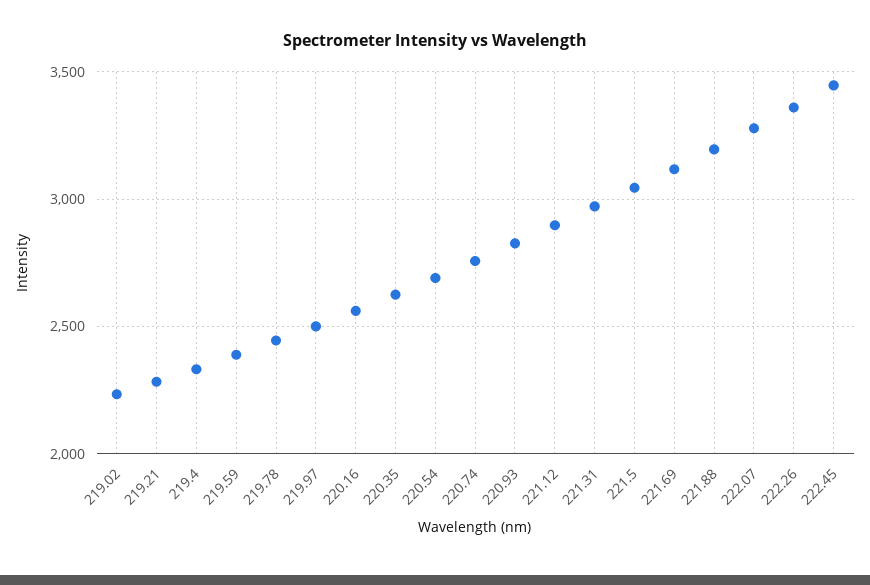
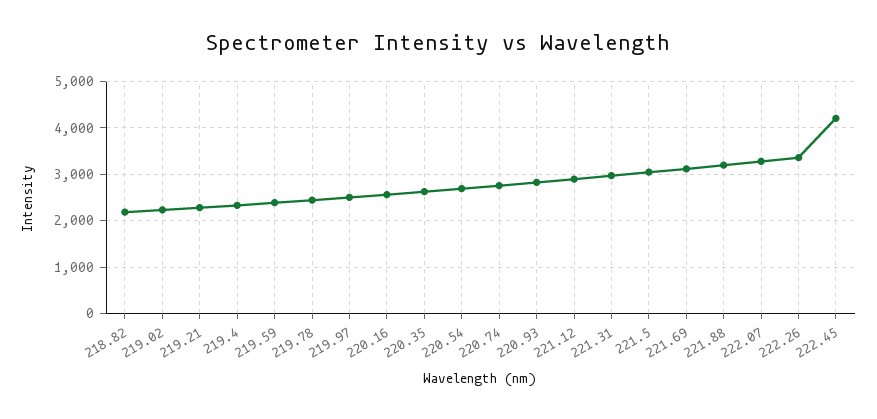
222.45: 3450 -> 4200
218.82: none -> 2200

